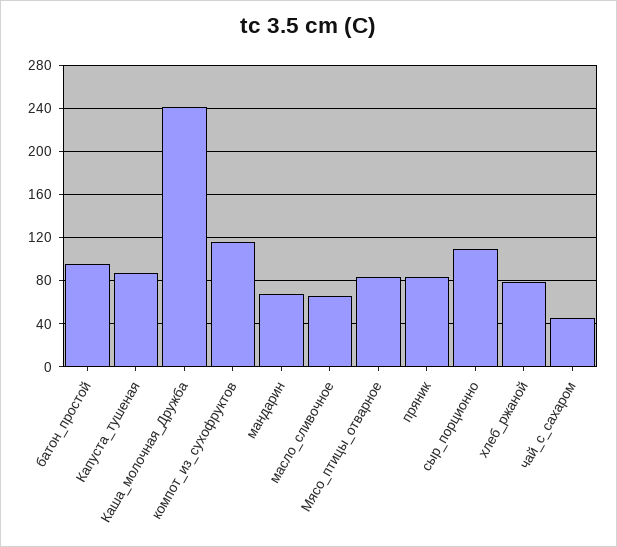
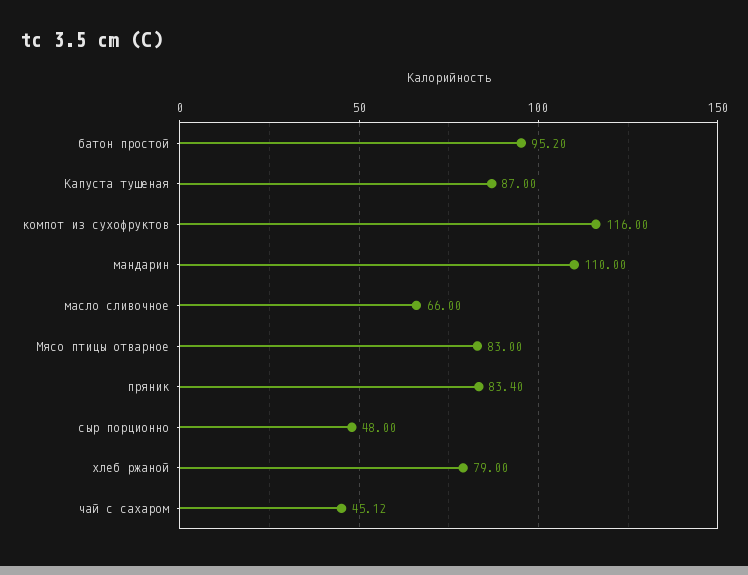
Каша_молочная_Дружба: 240 -> none
мандарин: 70 -> 110
сыр_порционно: 110 -> 48

